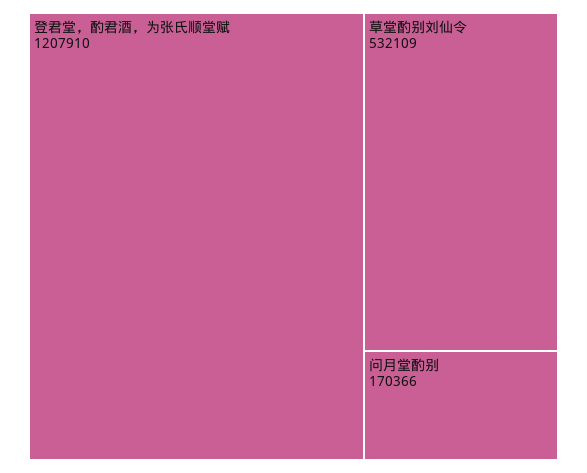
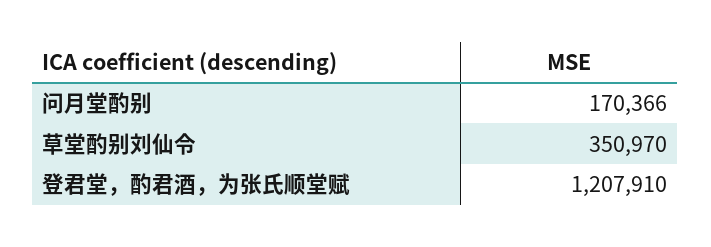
草堂酌别刘仙令: 532109 -> 350970

